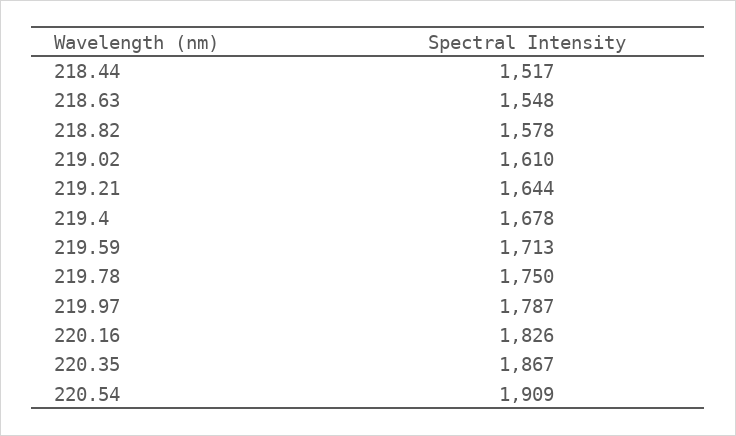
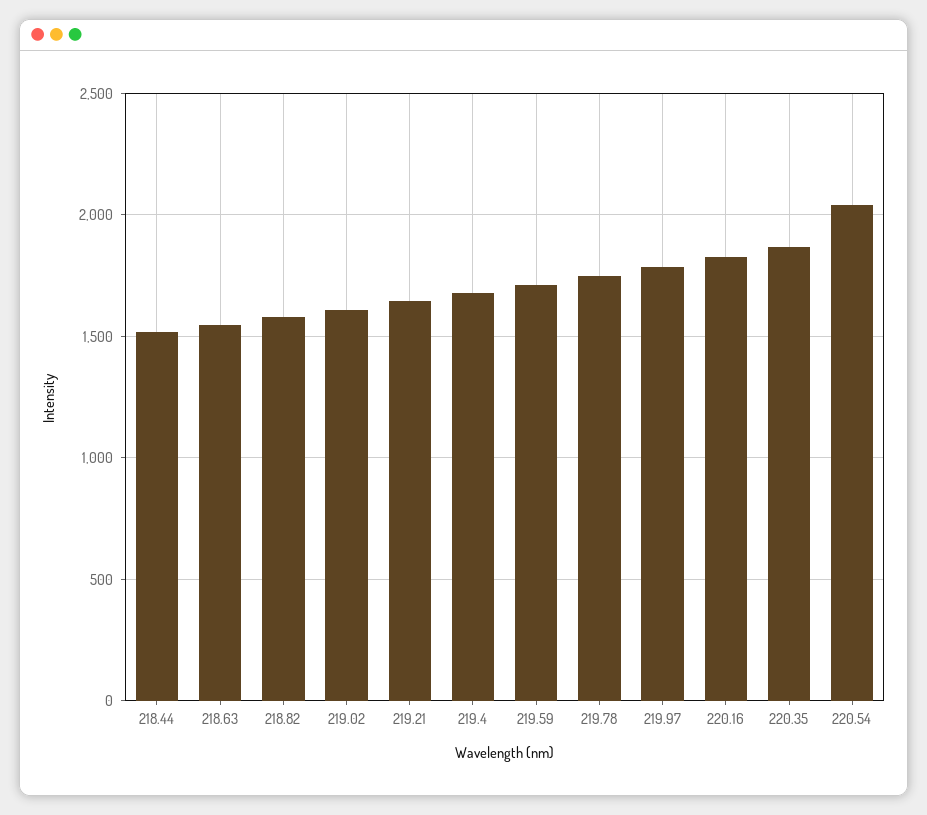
220.54: 1909 -> 2050

